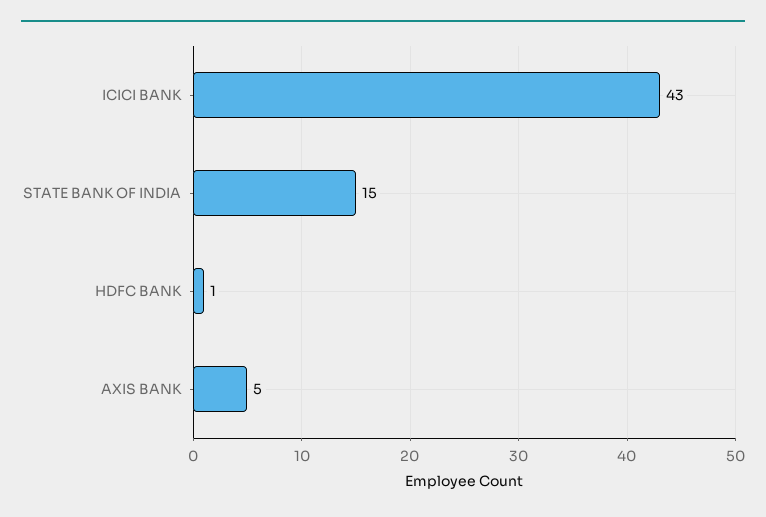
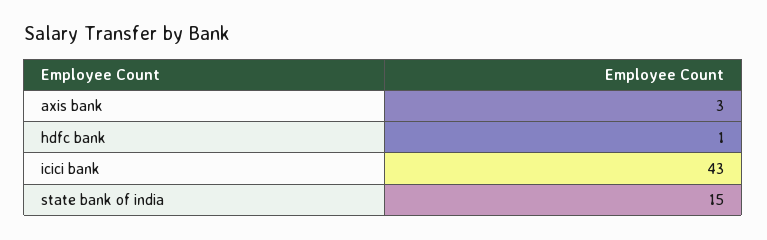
AXIS BANK: 5 -> 3

